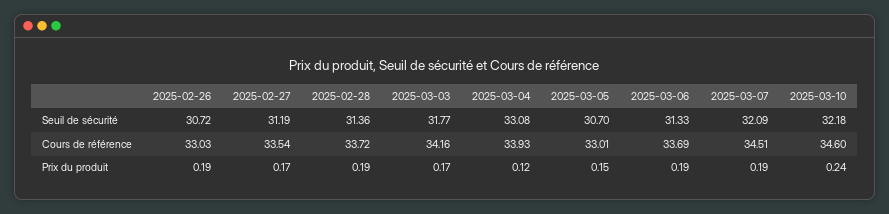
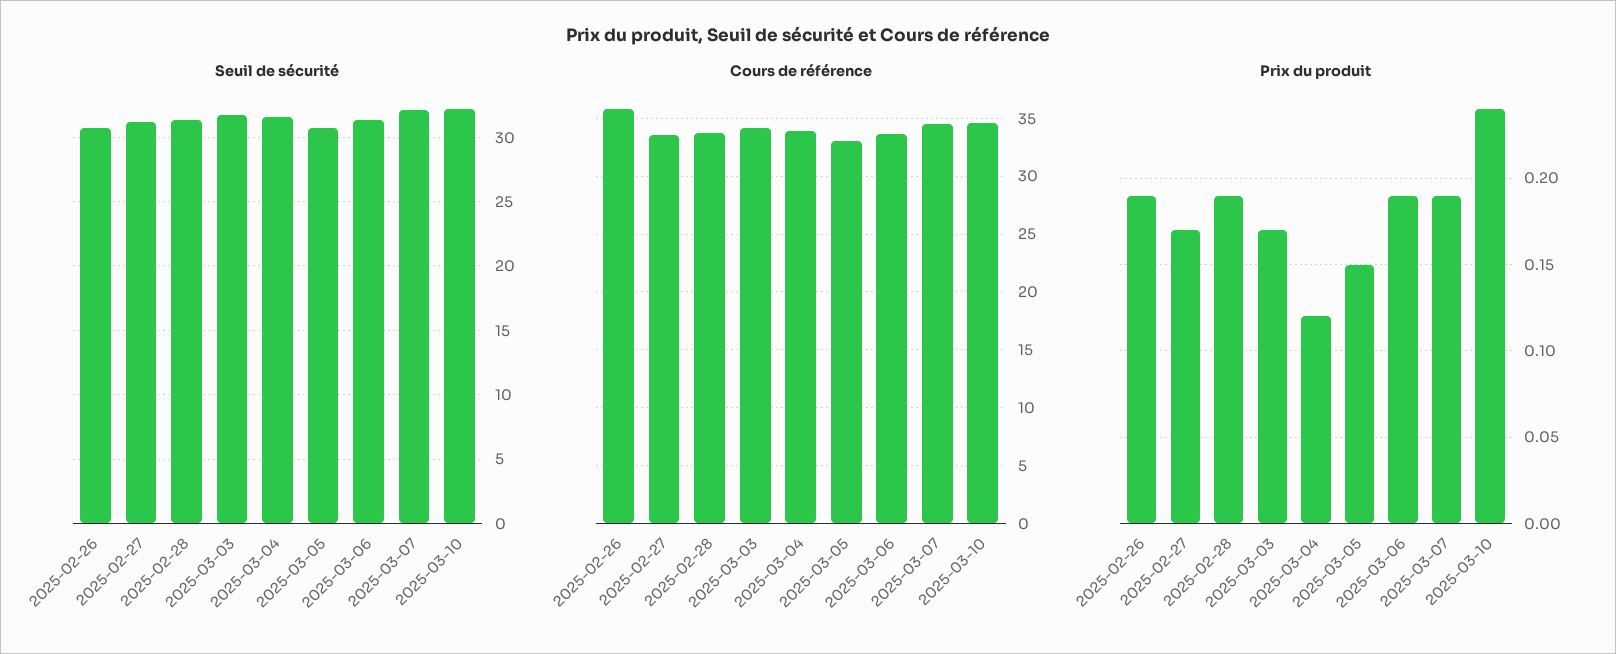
Seuil de sécurité, 2025-03-04: 33.08 -> 31.5
Cours de référence, 2025-02-26: 33.03 -> 36

